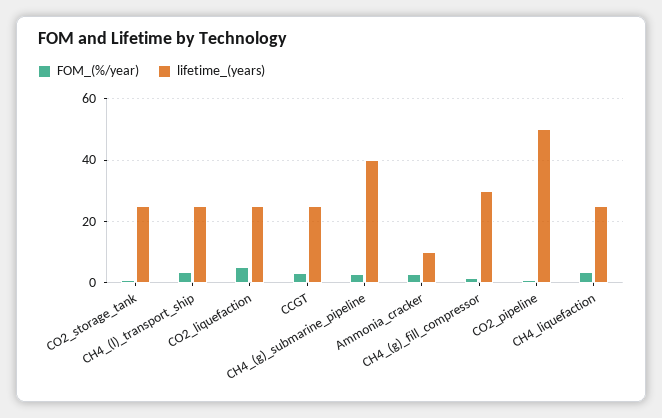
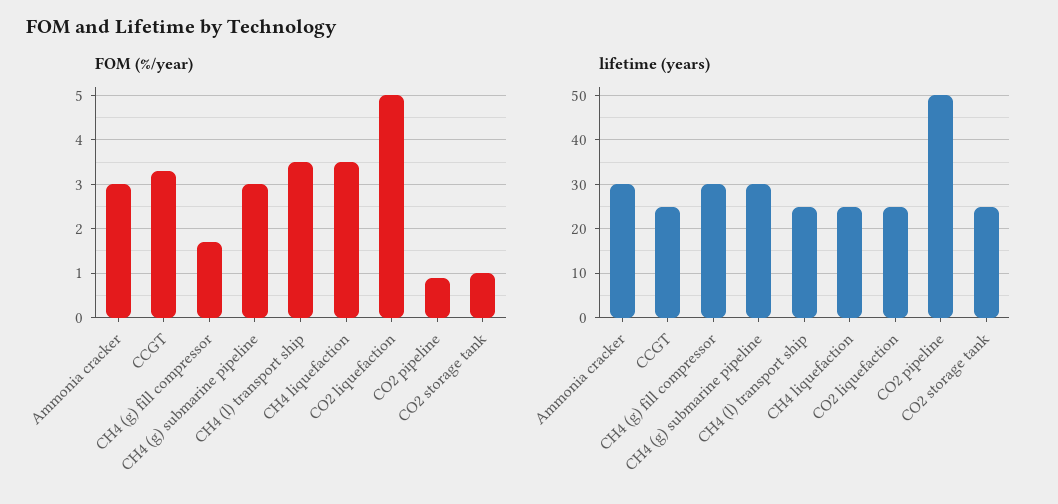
lifetime_(years), CH4_(g)_submarine_pipeline: 40 -> 30
lifetime_(years), Ammonia_cracker: 10 -> 30

